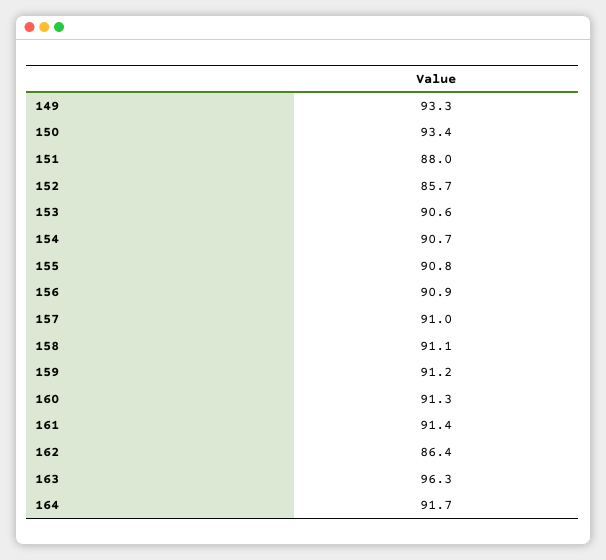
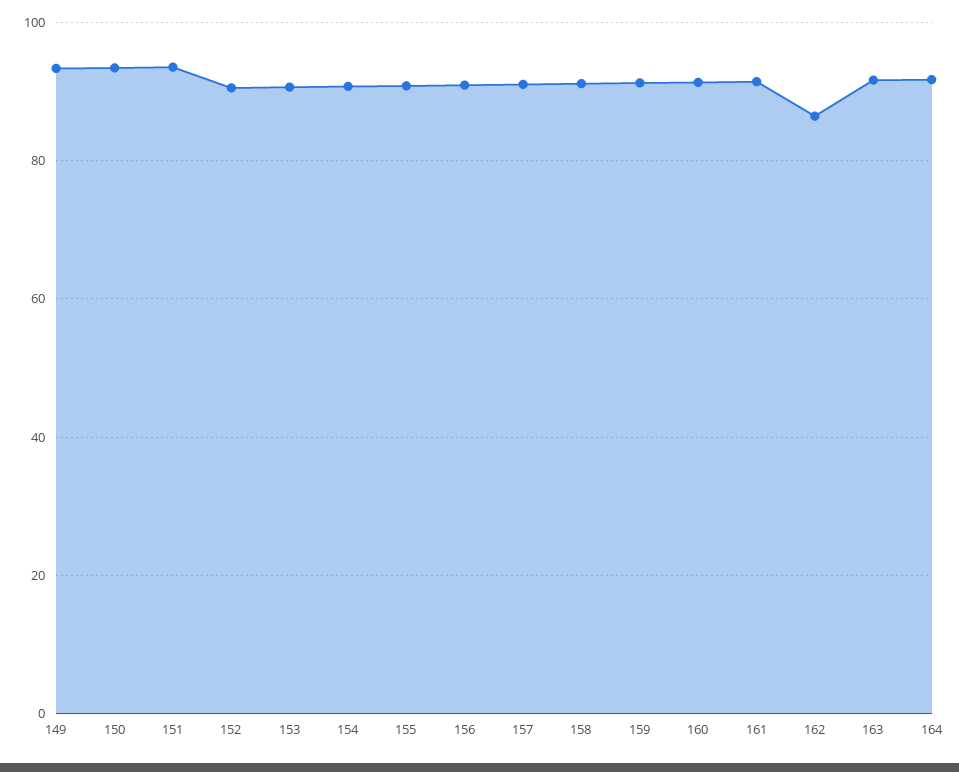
151: 88 -> 94
152: 85.7 -> 90
163: 96.3 -> 92

